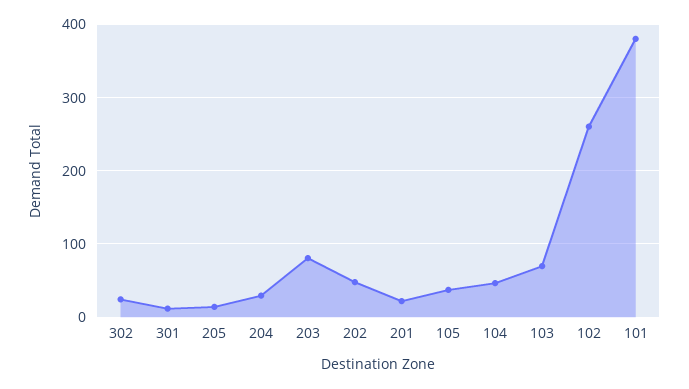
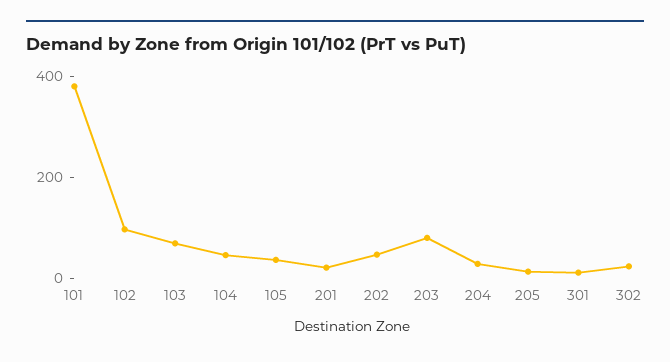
102: 260 -> 100

